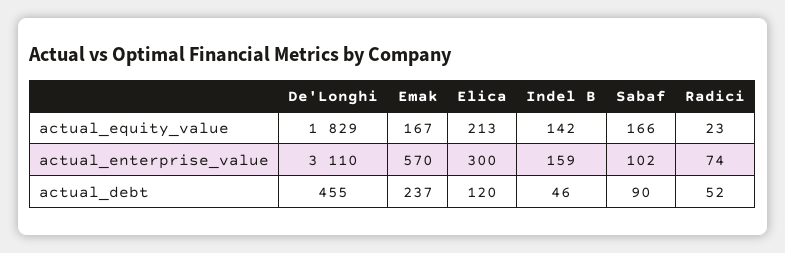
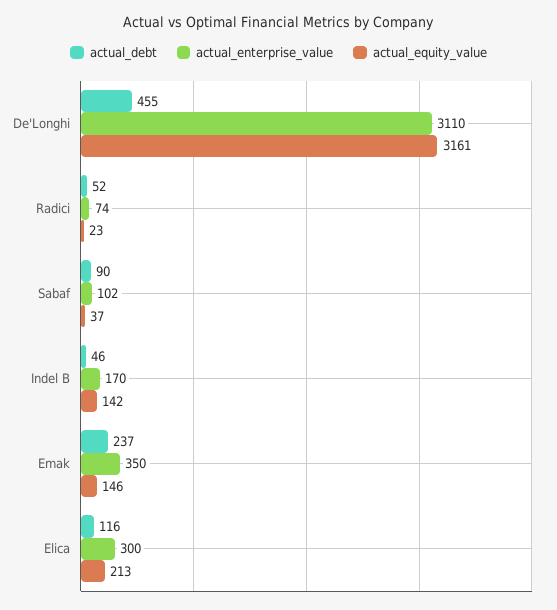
actual_equity_value, De'Longhi: 1829 -> 3161
actual_equity_value, Emak: 167 -> 146
actual_equity_value, Sabaf: 166 -> 37
actual_enterprise_value, Emak: 570 -> 350
actual_enterprise_value, Indel B: 159 -> 170
actual_debt, Elica: 120 -> 116

